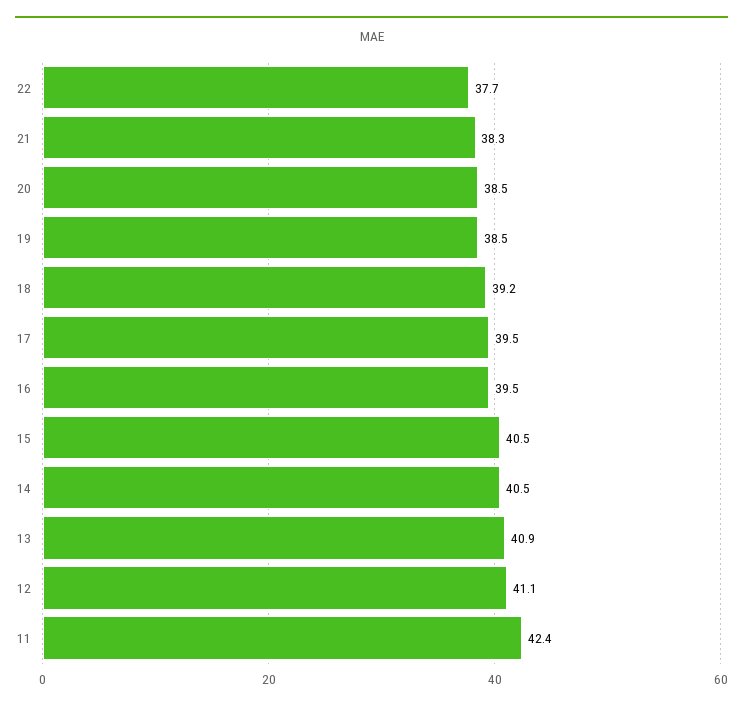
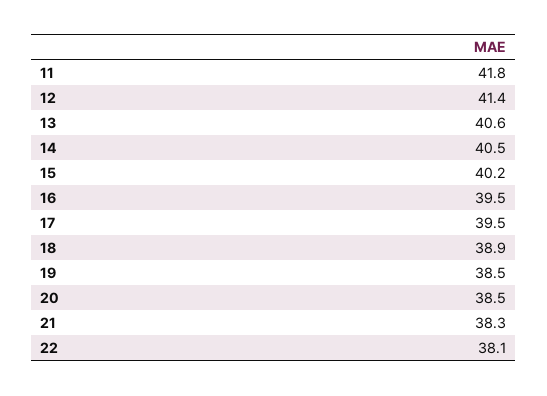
22: 37.7 -> 38.1
18: 39.2 -> 38.9
15: 40.5 -> 40.2
13: 40.9 -> 40.6
12: 41.1 -> 41.4
11: 42.4 -> 41.8

